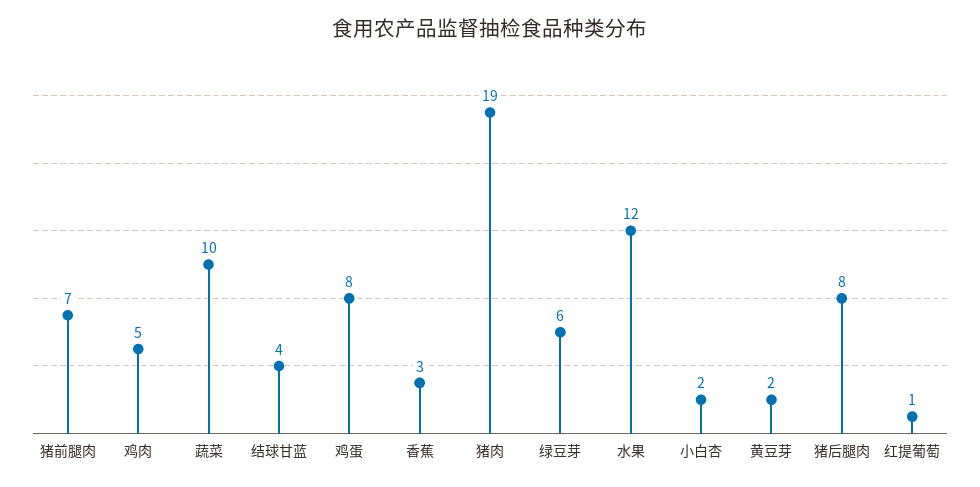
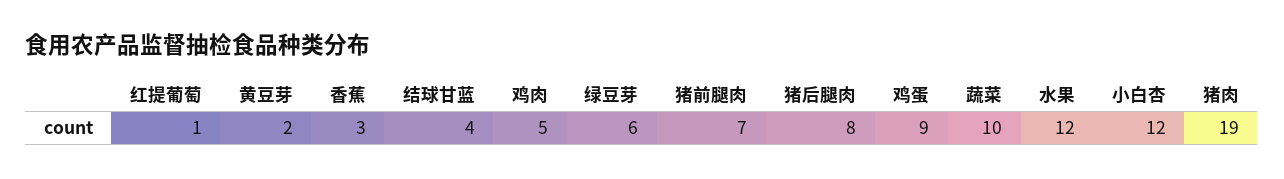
鸡蛋: 8 -> 9
小白杏: 2 -> 12

